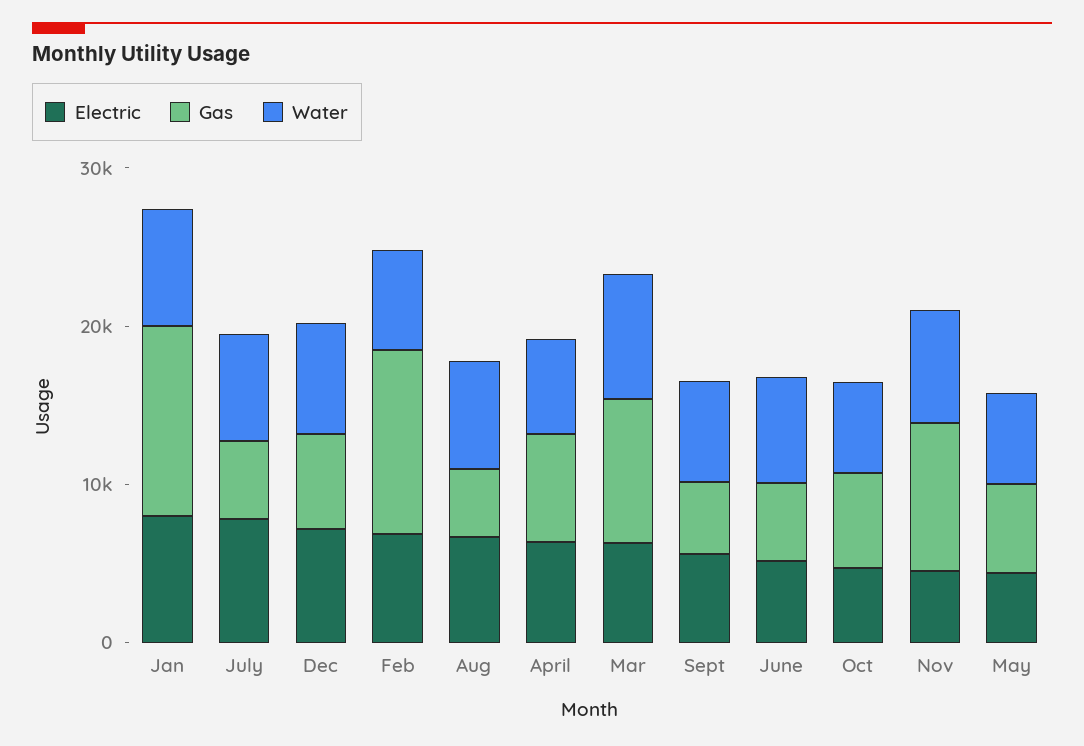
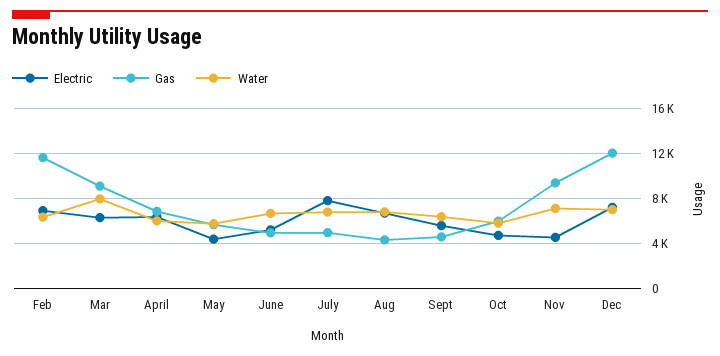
Electric, Jan: 8000 -> none
Gas, Jan: 12000 -> none
Water, Jan: 8000 -> none
Gas, Dec: 6000 -> 12000

